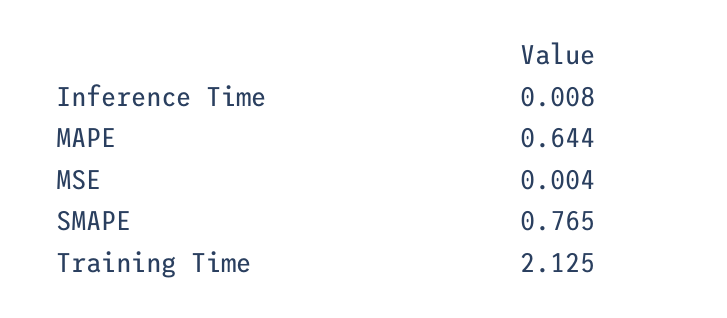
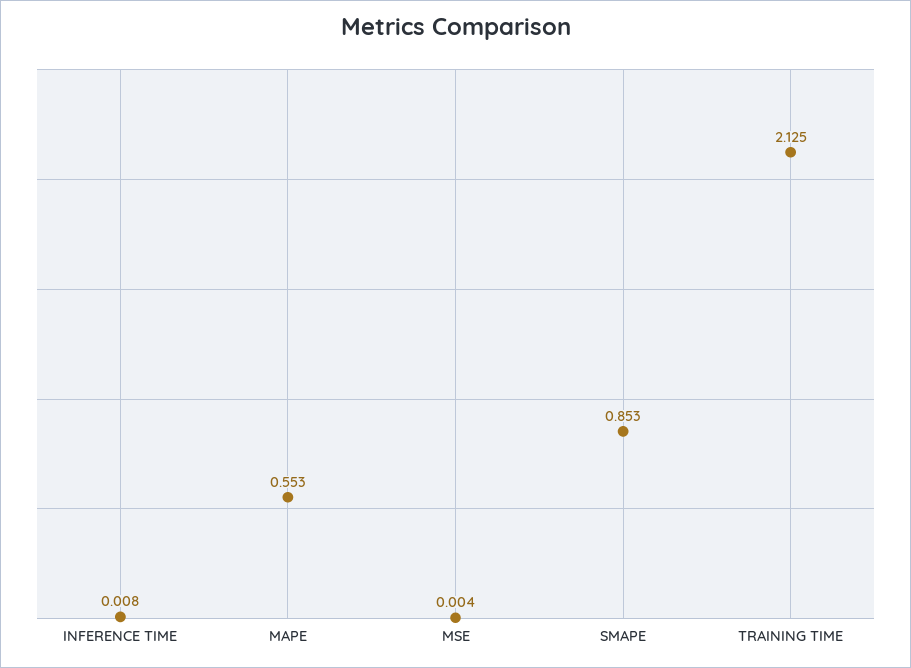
MAPE: 0.644 -> 0.553
SMAPE: 0.765 -> 0.853

